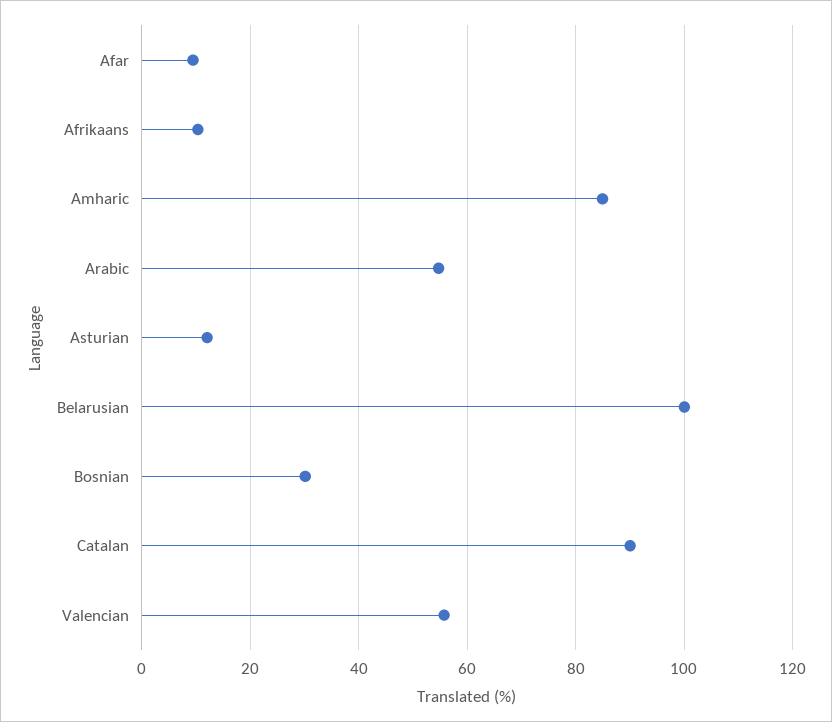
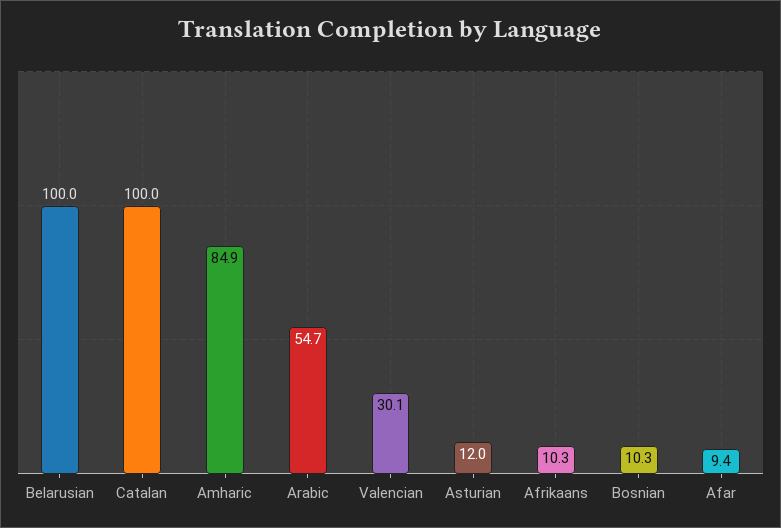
Bosnian: 30 -> 10.3
Catalan: 90 -> 100
Valencian: 56 -> 30.1

